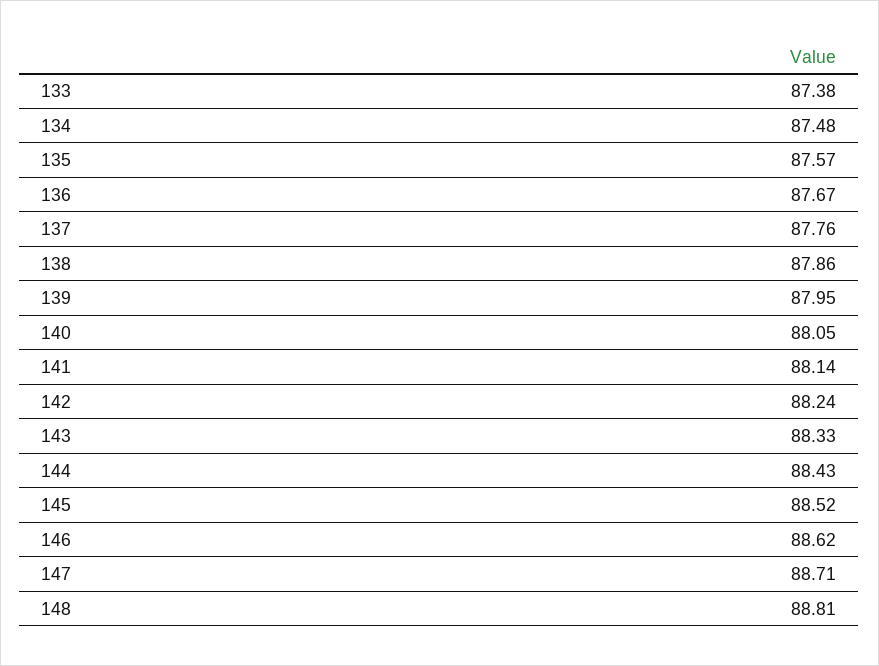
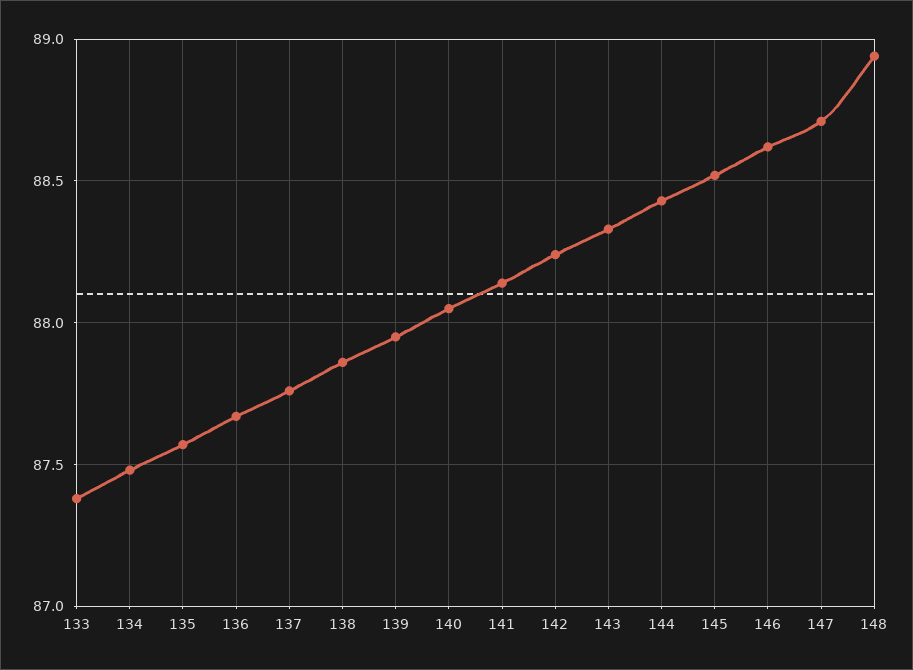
148: 88.81 -> 88.95

